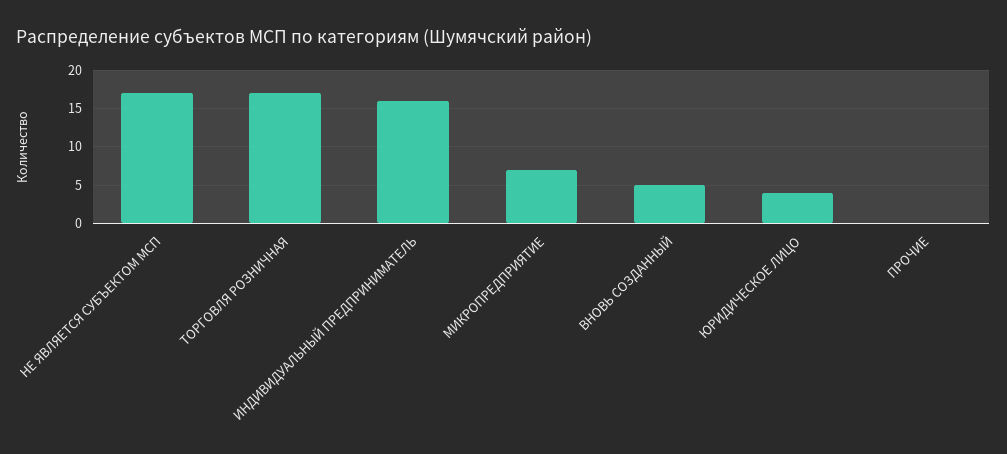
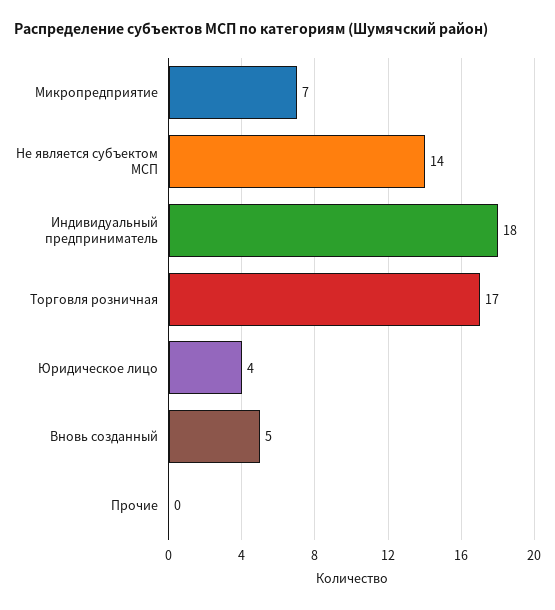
НЕ ЯВЛЯЕТСЯ СУБЪЕКТОМ МСП: 17 -> 14
ИНДИВИДУАЛЬНЫЙ ПРЕДПРИНИМАТЕЛЬ: 16 -> 18

